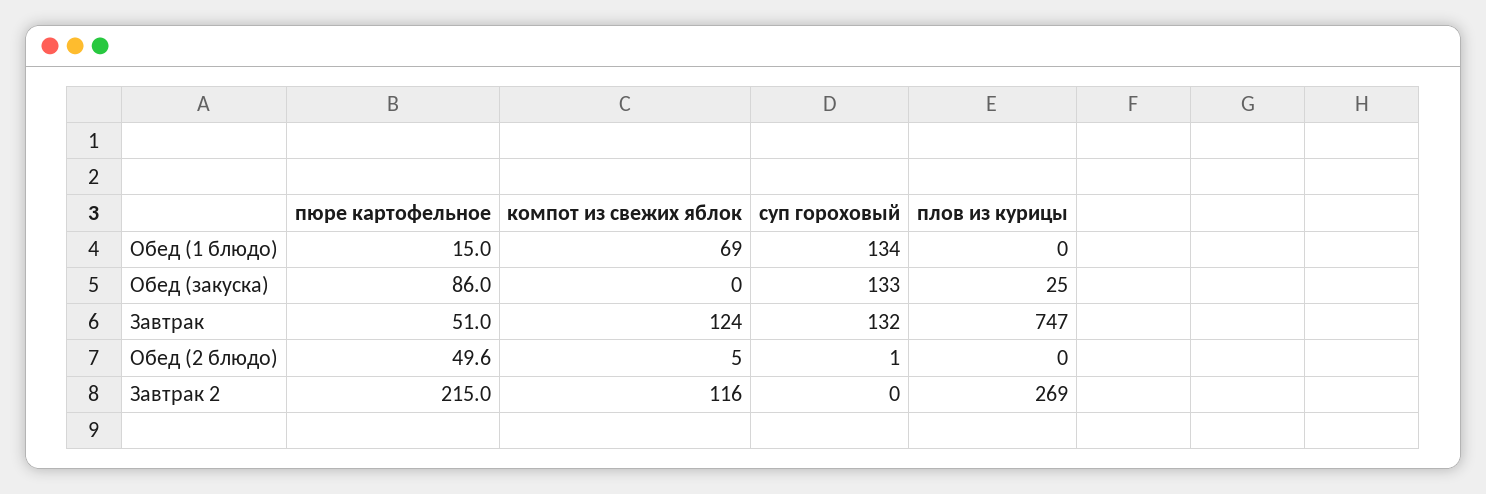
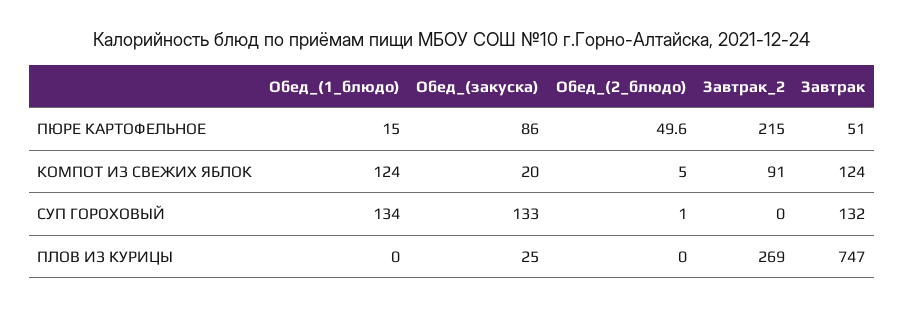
компот из свежих яблок, Обед (1 блюдо): 69 -> 124
компот из свежих яблок, Обед (закуска): 0 -> 20
компот из свежих яблок, Завтрак 2: 116 -> 91

